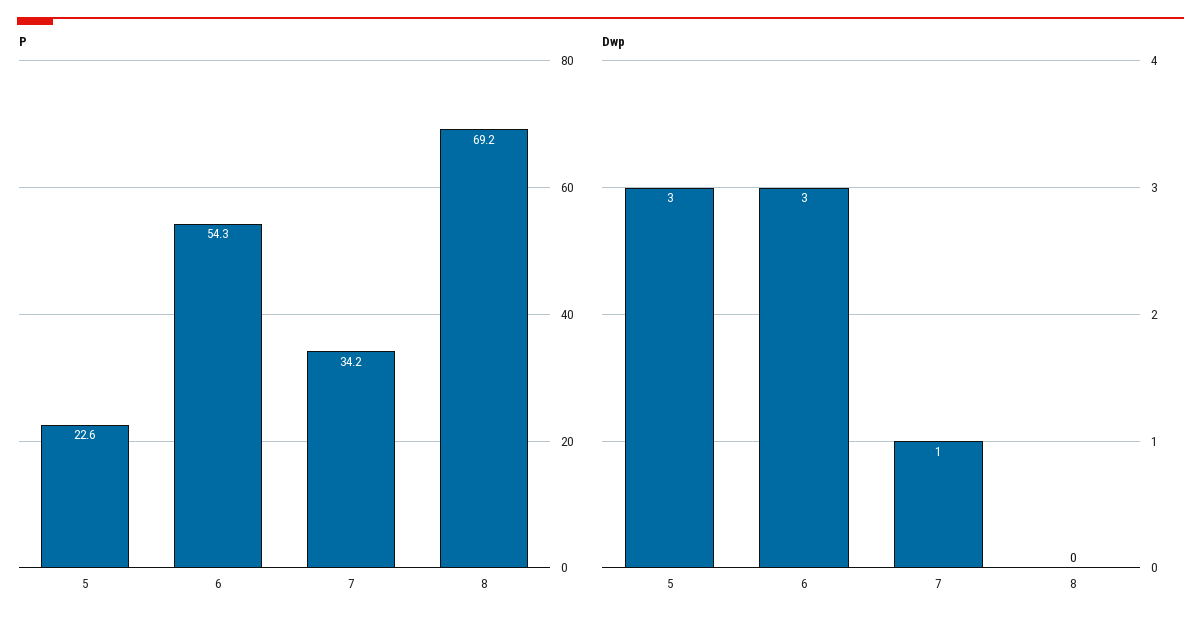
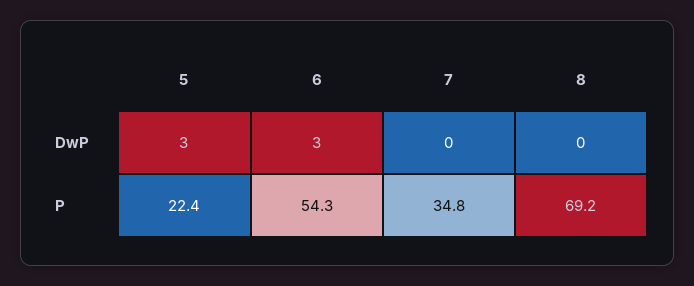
P, 5: 22.6 -> 22.4
P, 7: 34.2 -> 34.8
Dwp, 7: 1 -> 0

